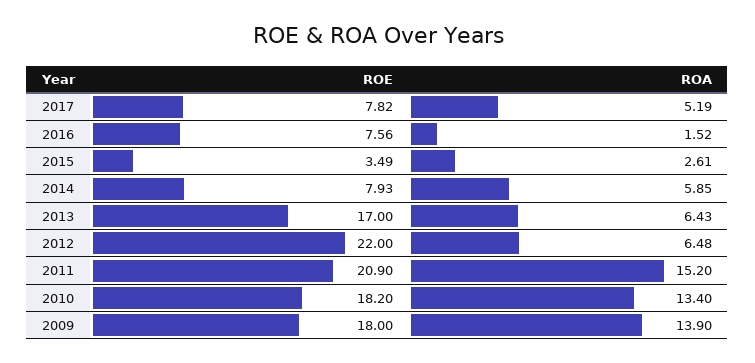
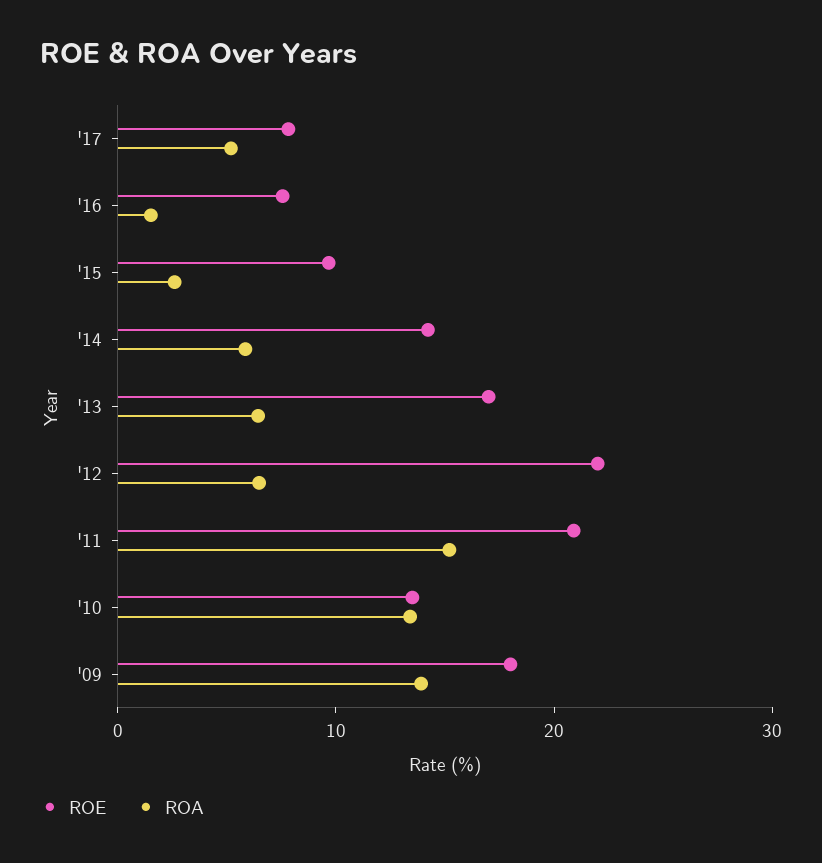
ROE, 2015: 3.49 -> 10
ROE, 2014: 7.93 -> 14
ROE, 2010: 18.2 -> 14

